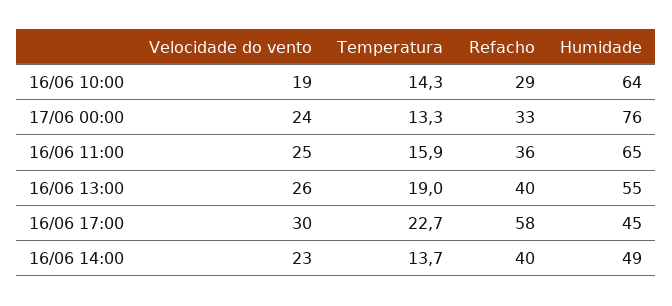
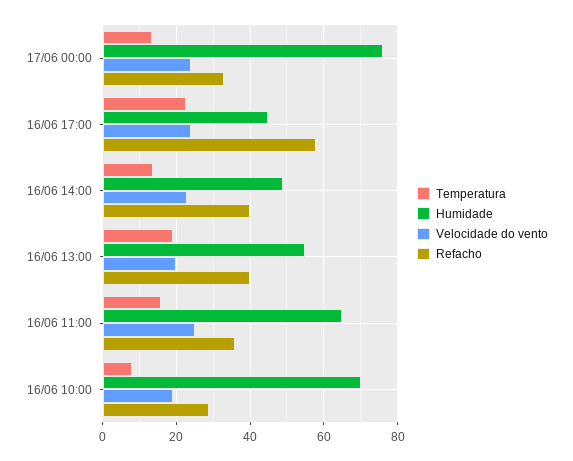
Temperatura, 16/06 10:00: 14.3 -> 8
Humidade, 16/06 10:00: 64 -> 70
Velocidade do vento, 16/06 13:00: 26 -> 20
Velocidade do vento, 16/06 17:00: 30 -> 24

